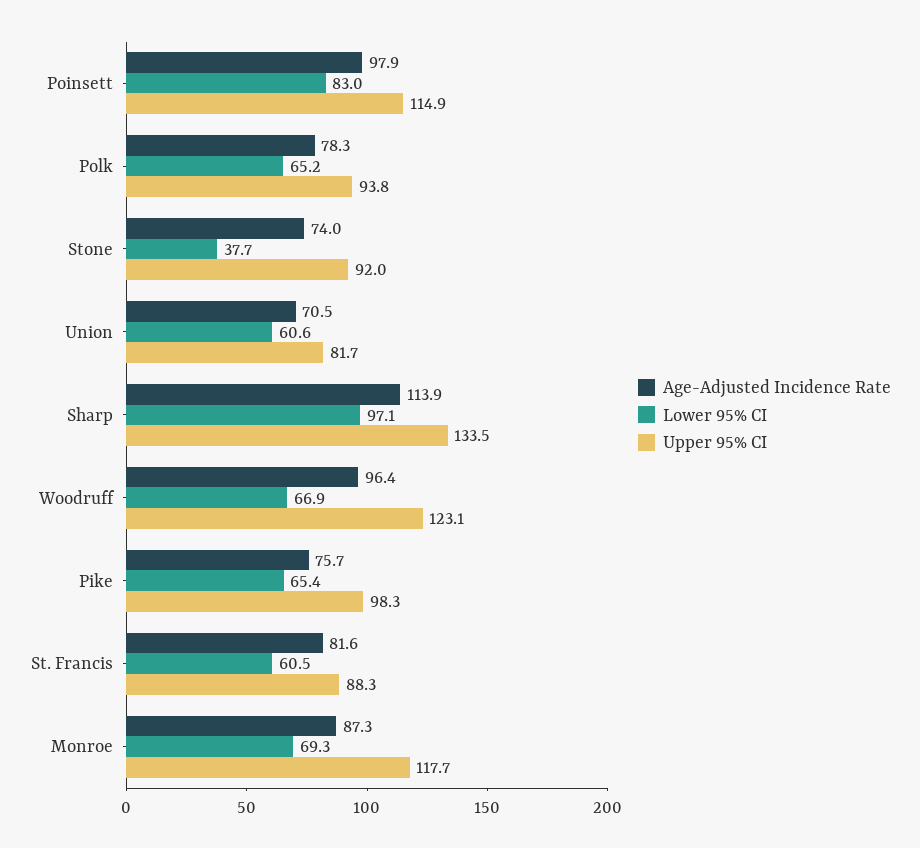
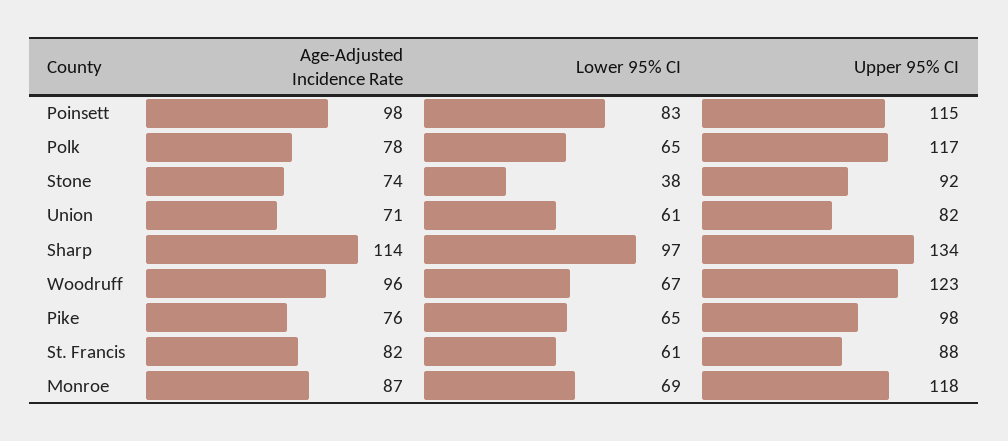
Upper 95% CI, Polk: 93.8 -> 117

